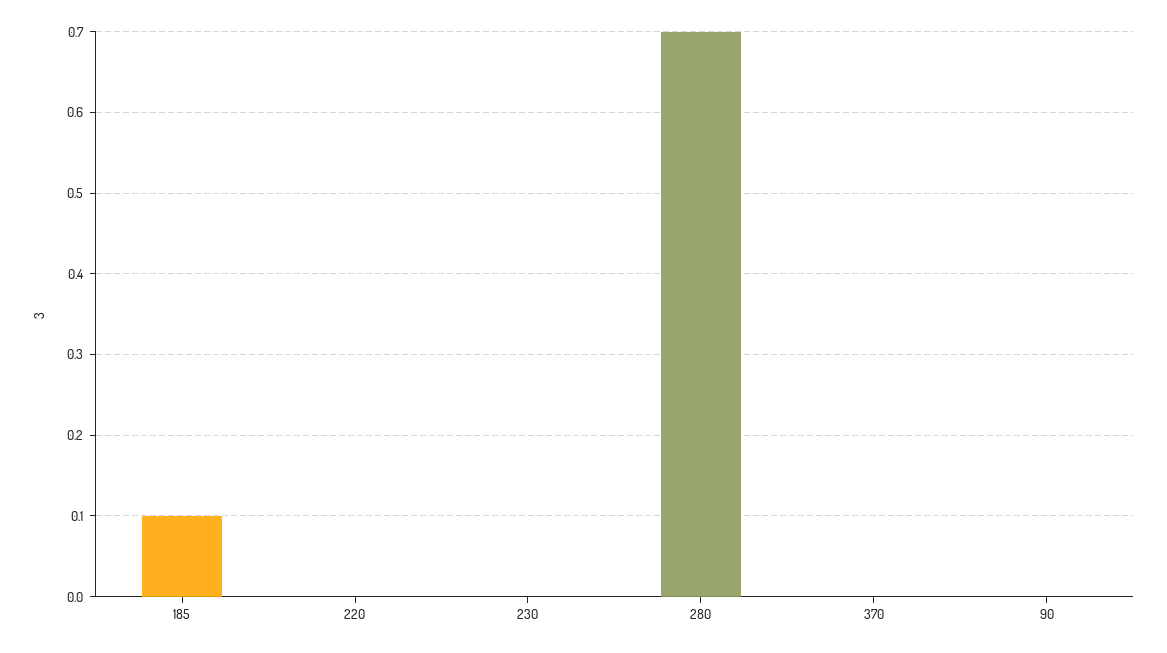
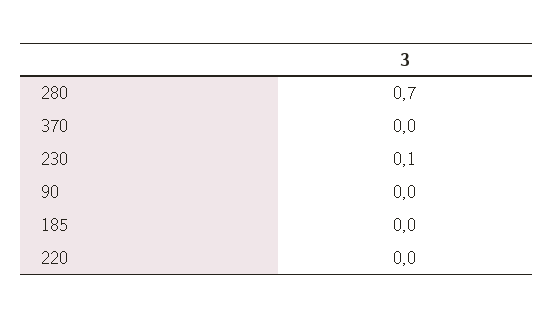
185: 0.1 -> 0
230: 0 -> 0.1

